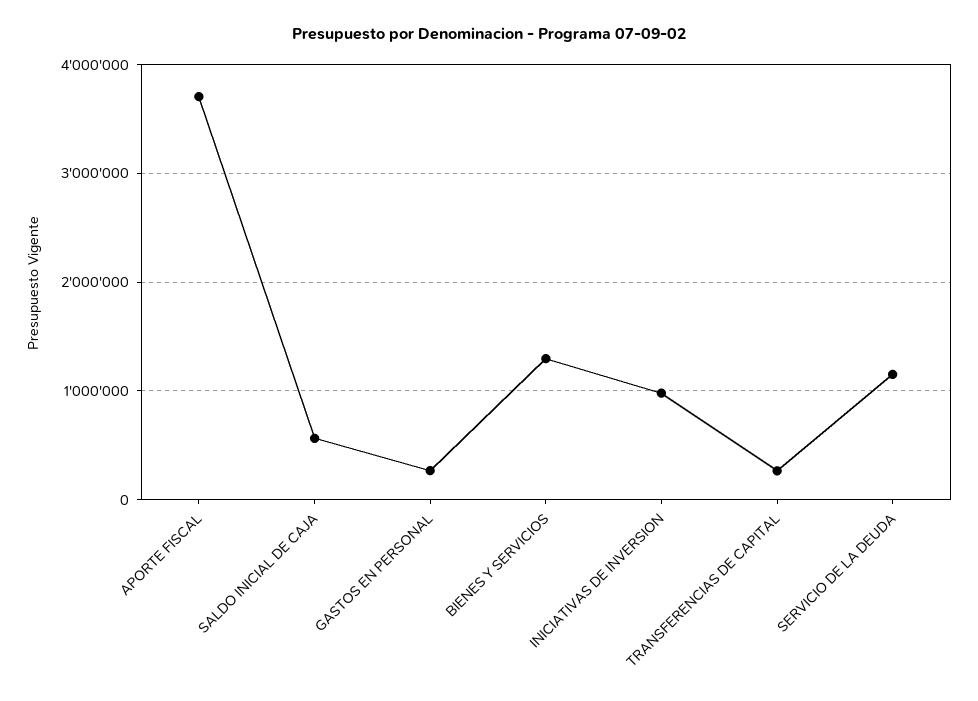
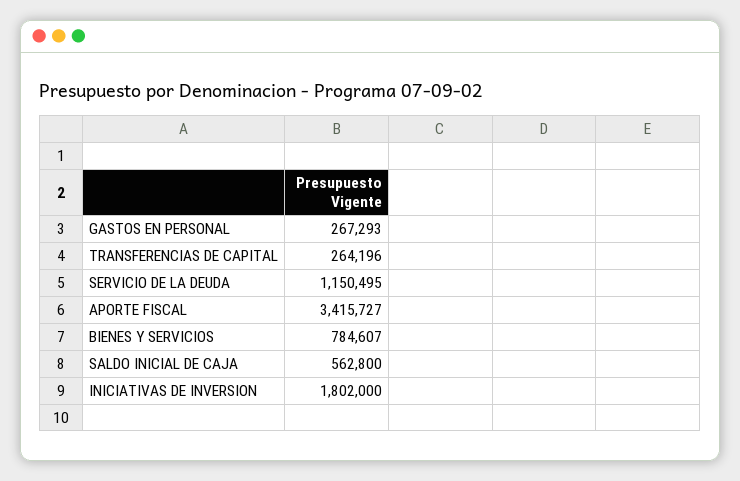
APORTE FISCAL: 3700000 -> 3415727
BIENES Y SERVICIOS: 1300000 -> 784607
INICIATIVAS DE INVERSION: 1000000 -> 1802000

